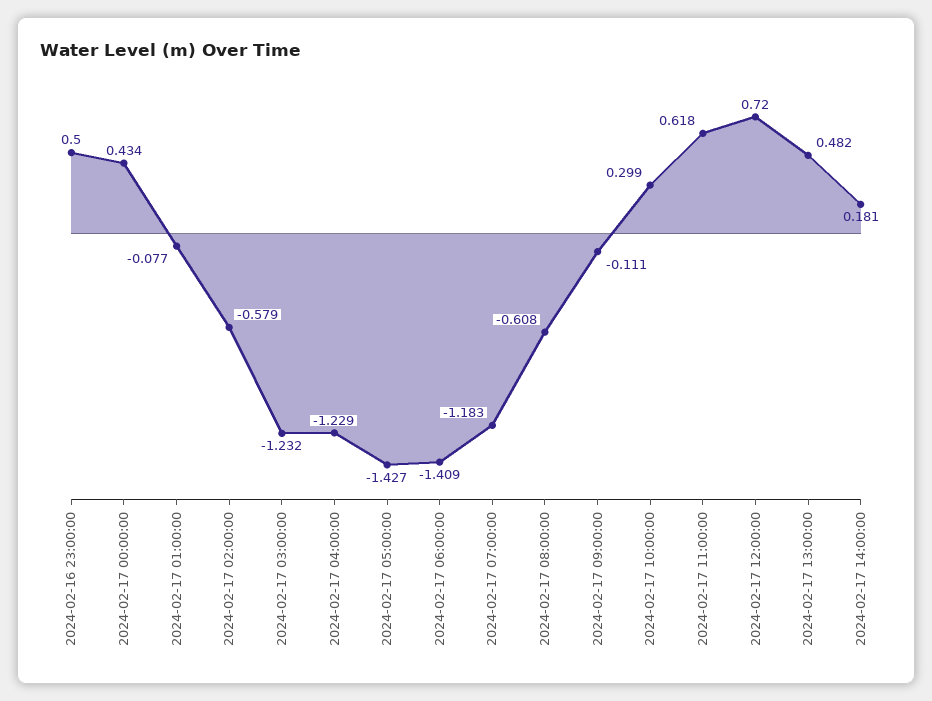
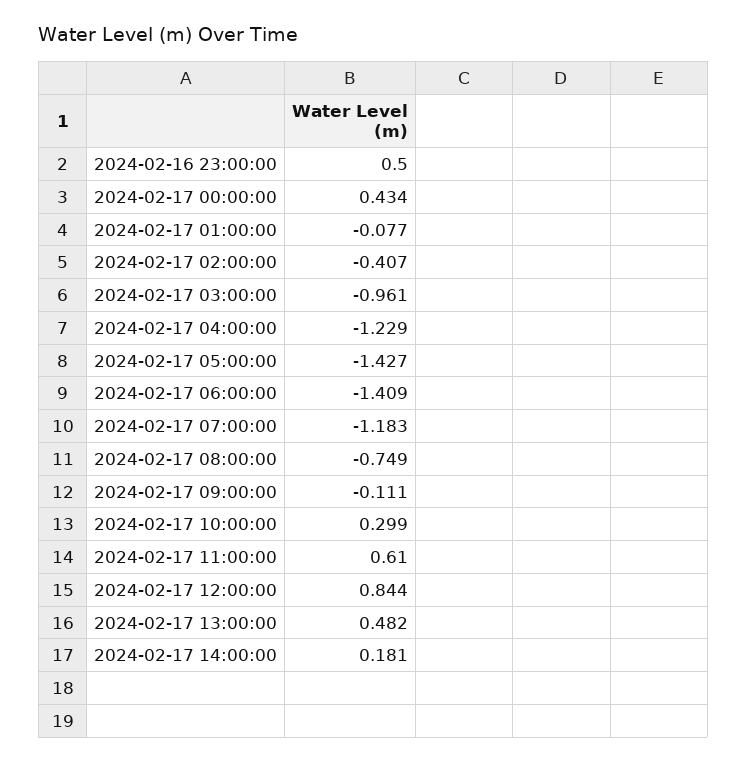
2024-02-17 02:00:00: -0.579 -> -0.407
2024-02-17 03:00:00: -1.232 -> -0.961
2024-02-17 08:00:00: -0.608 -> -0.749
2024-02-17 11:00:00: 0.618 -> 0.61
2024-02-17 12:00:00: 0.72 -> 0.844

